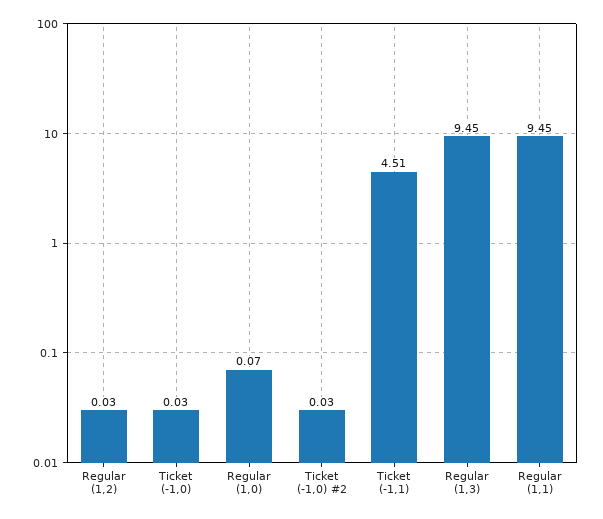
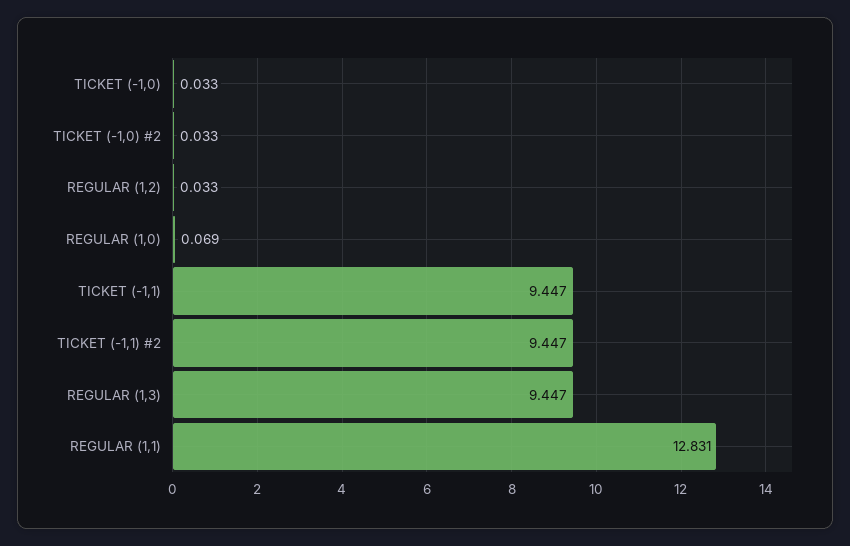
Ticket (-1,1): 4.51 -> 9.447
Regular (1,1): 9.45 -> 12.831
TICKET (-1,1) #2: none -> 9.447

